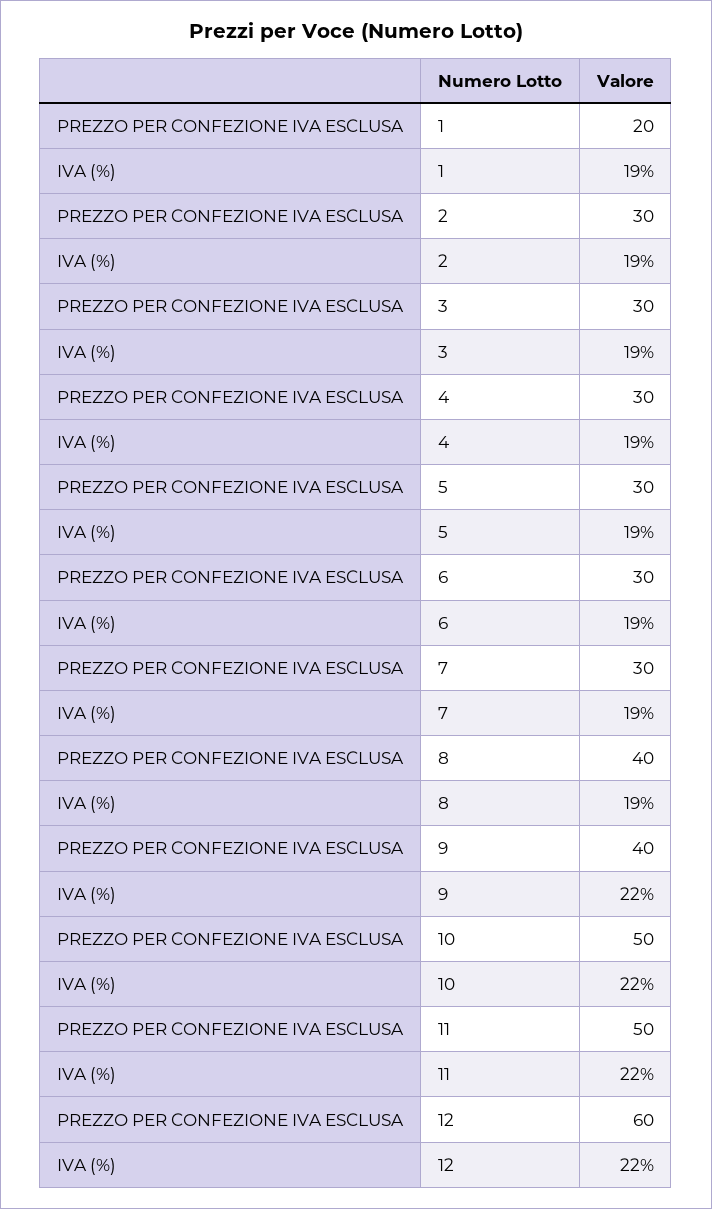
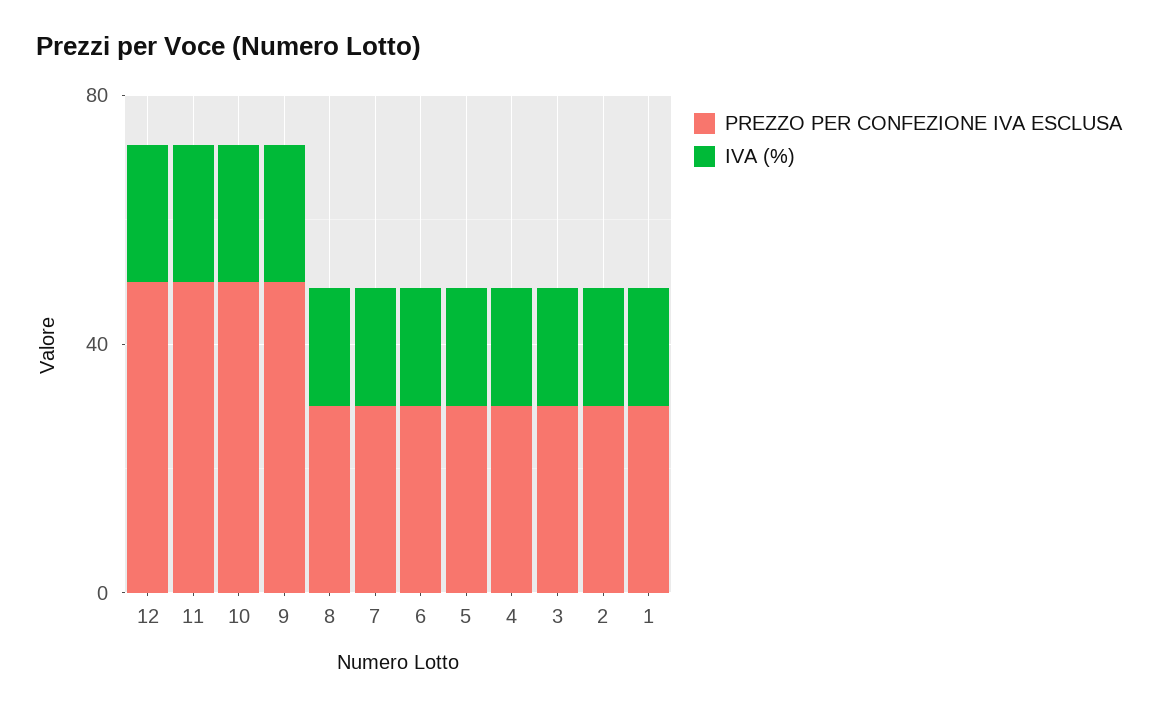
PREZZO PER CONFEZIONE IVA ESCLUSA, 1: 20 -> 30
PREZZO PER CONFEZIONE IVA ESCLUSA, 8: 40 -> 30
PREZZO PER CONFEZIONE IVA ESCLUSA, 9: 40 -> 50
PREZZO PER CONFEZIONE IVA ESCLUSA, 12: 60 -> 50

